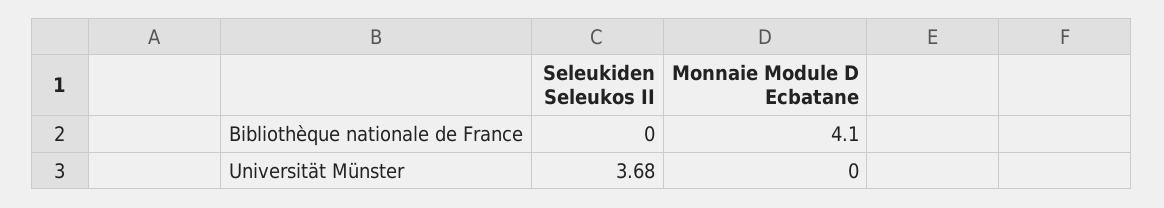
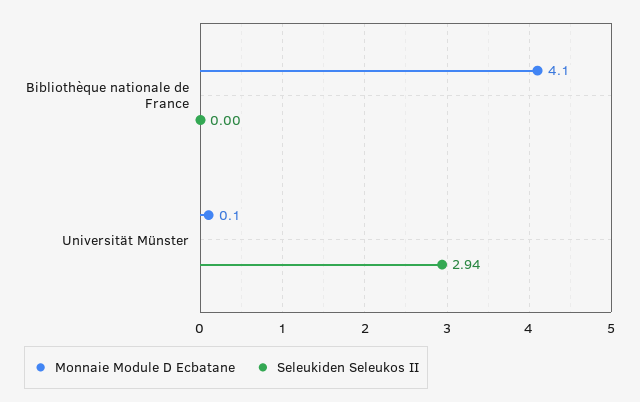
Seleukiden Seleukos II, Universität Münster: 3.68 -> 2.94
Monnaie Module D Ecbatane, Universität Münster: 0 -> 0.1

